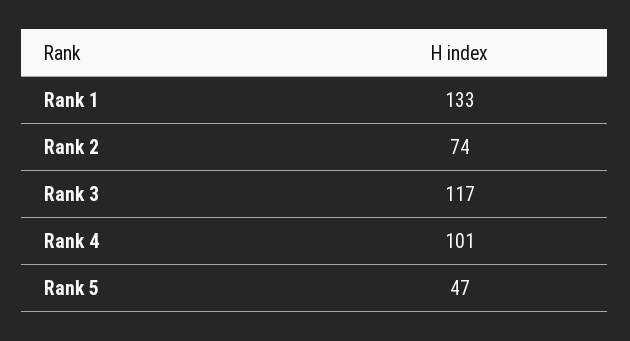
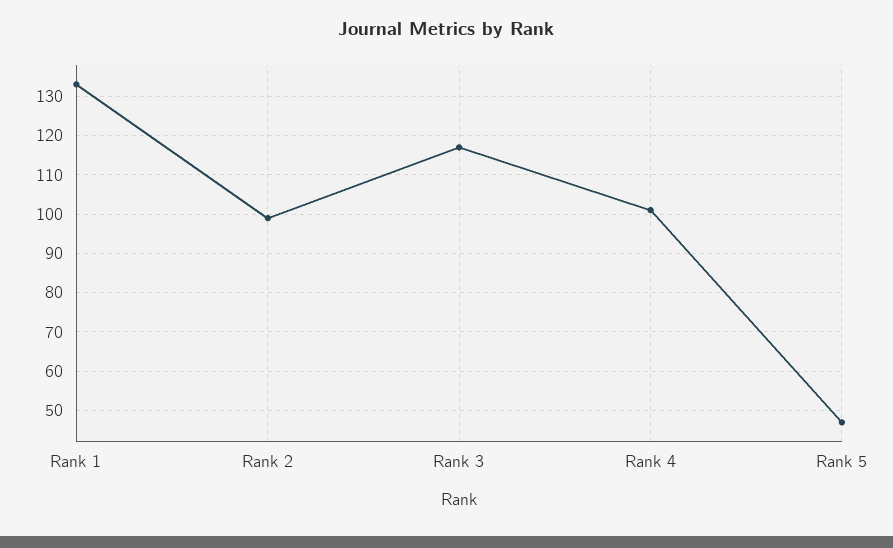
Rank 2: 74 -> 100

